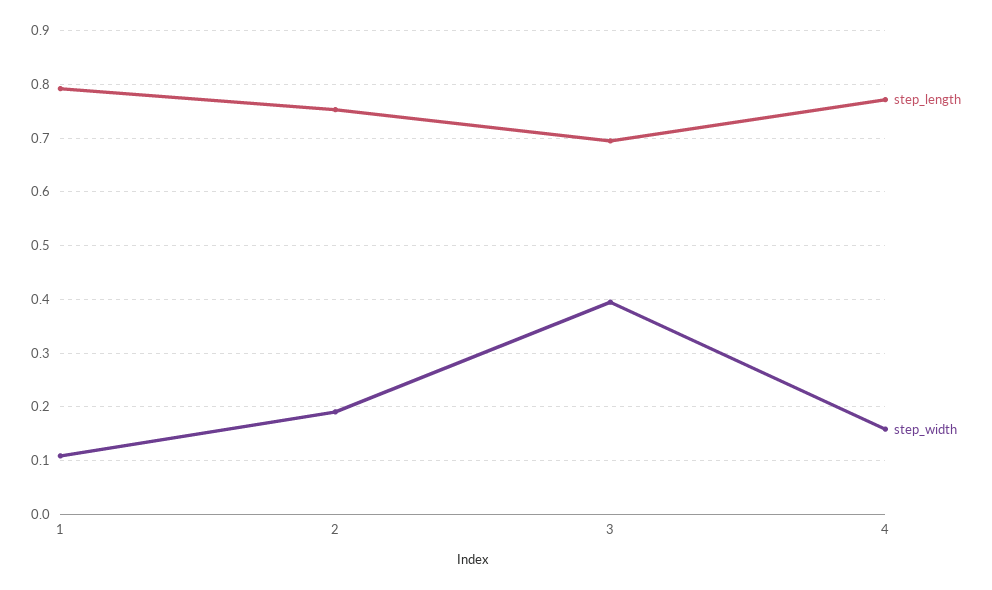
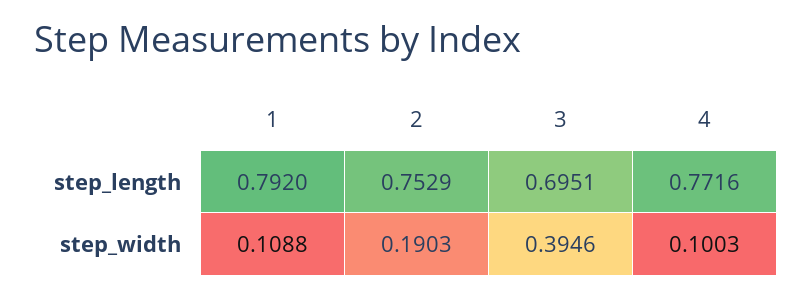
step_width, 4: 0.16 -> 0.1003

